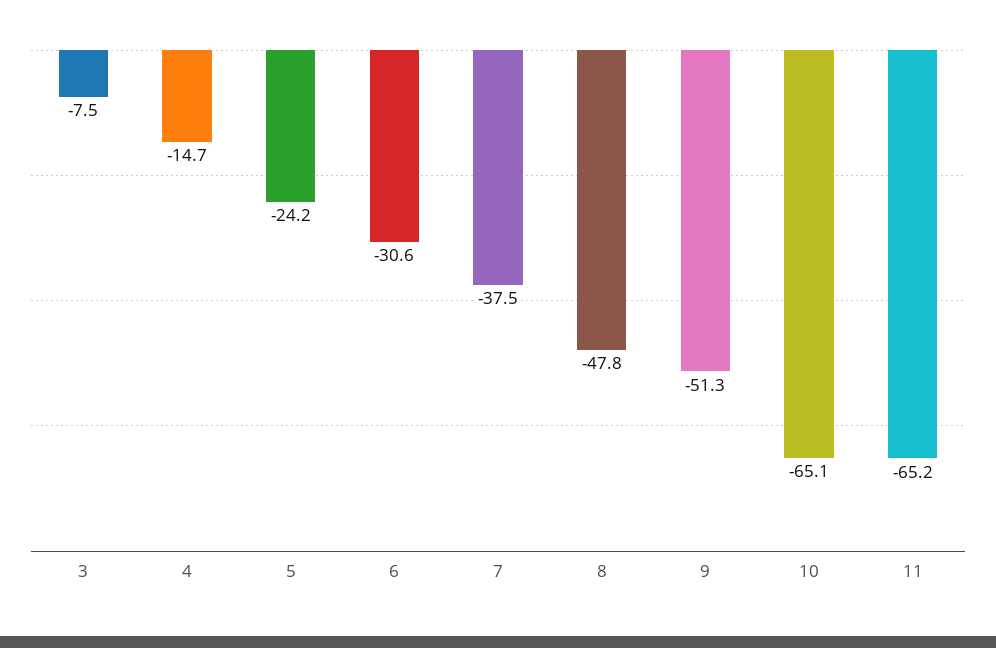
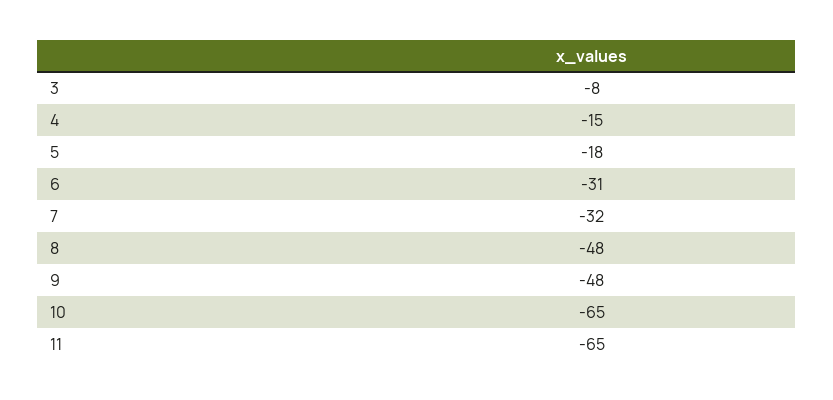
5: -24.2 -> -18
7: -37.5 -> -32
9: -51.3 -> -48

